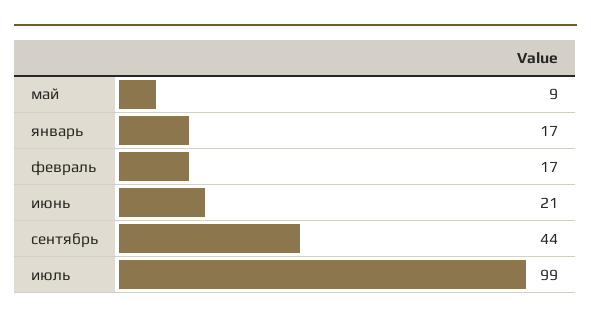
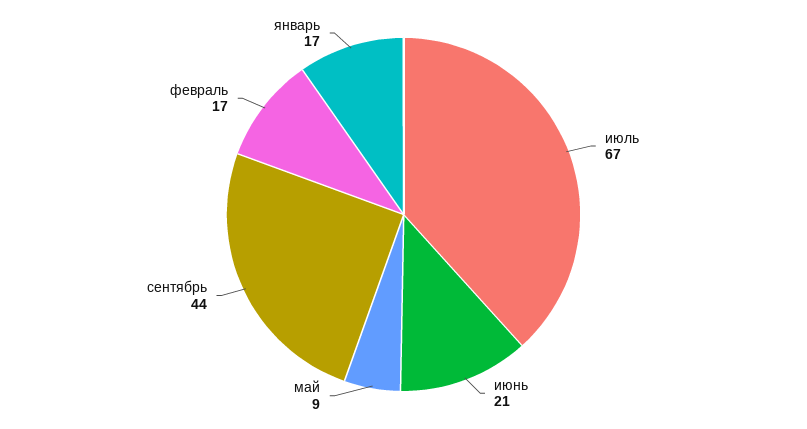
июль: 99 -> 67

